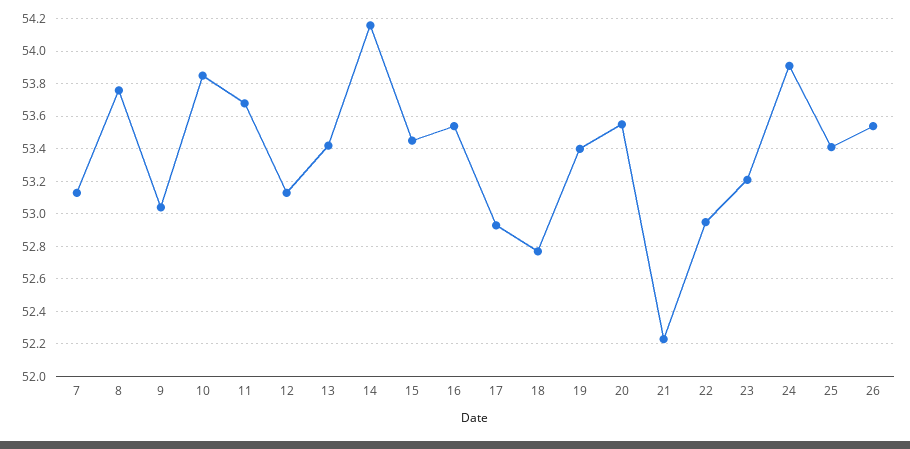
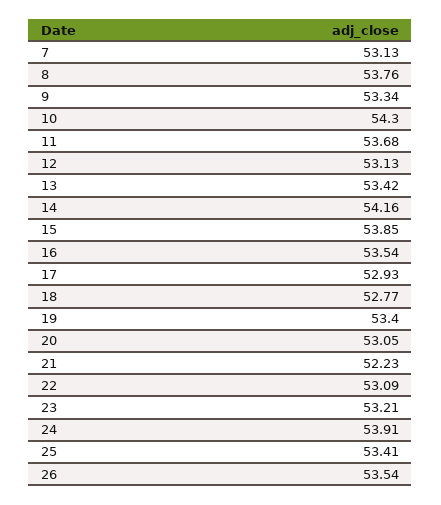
9: 53.05 -> 53.34
10: 53.85 -> 54.3
15: 53.45 -> 53.85
20: 53.55 -> 53.05
22: 52.95 -> 53.09

